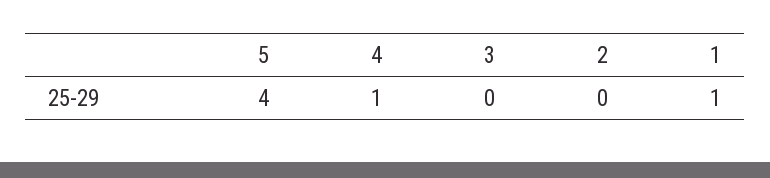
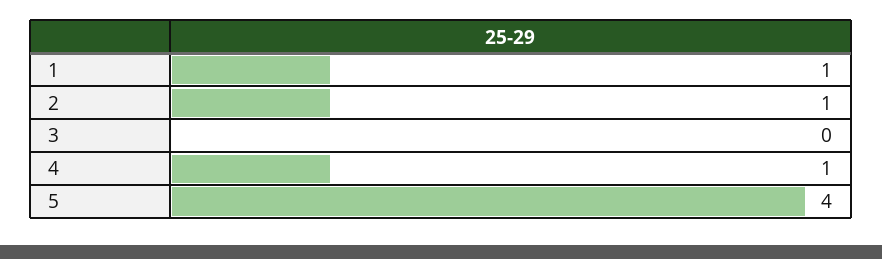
2: 0 -> 1

